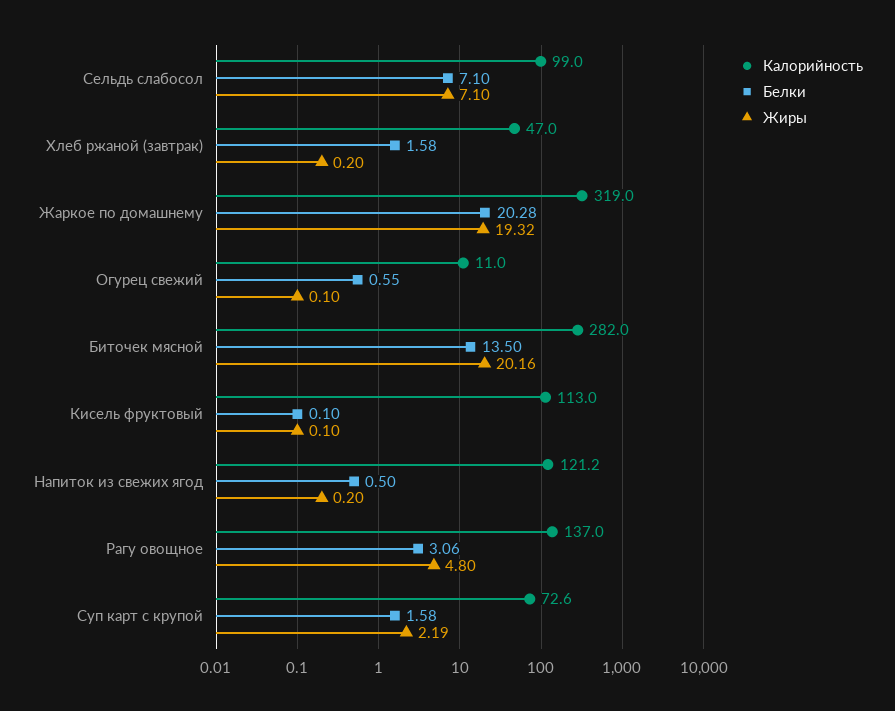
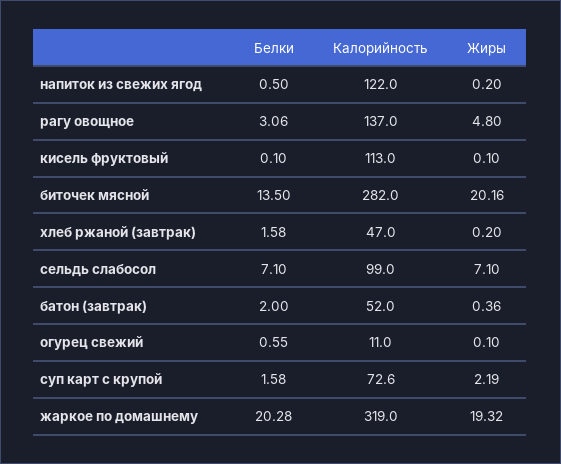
Калорийность, Напиток из свежих ягод: 121.2 -> 122
Белки, батон (завтрак): none -> 2
Калорийность, батон (завтрак): none -> 52
Жиры, батон (завтрак): none -> 0.36

